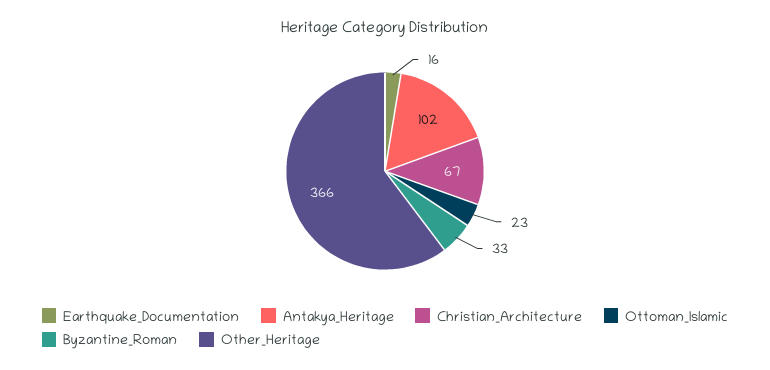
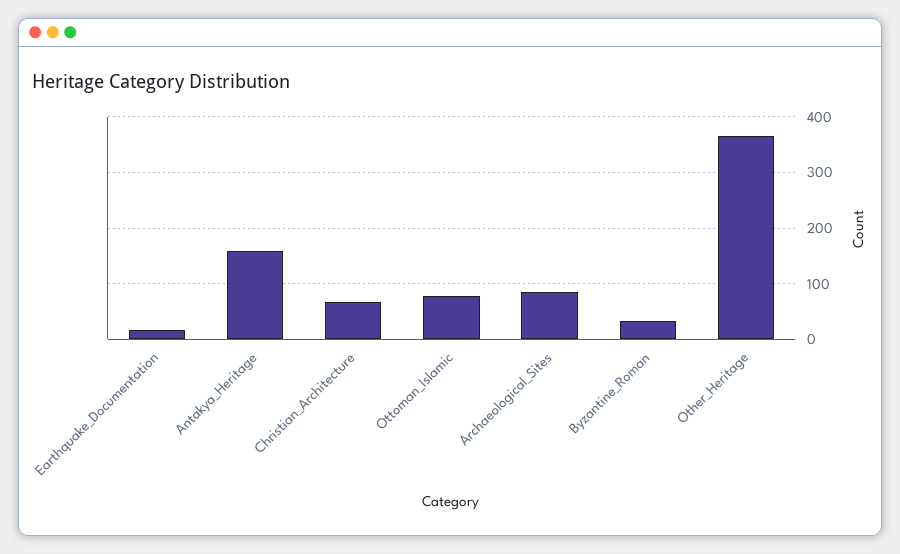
Antakya_Heritage: 102 -> 160
Ottoman_Islamic: 23 -> 80
Archaeological_Sites: none -> 80

